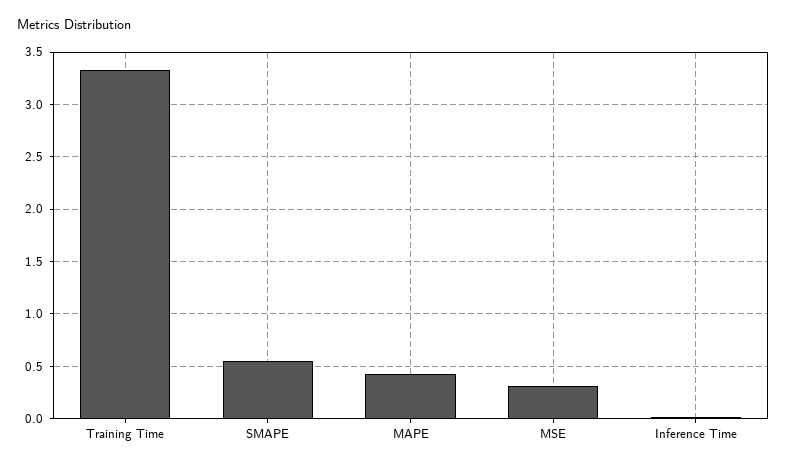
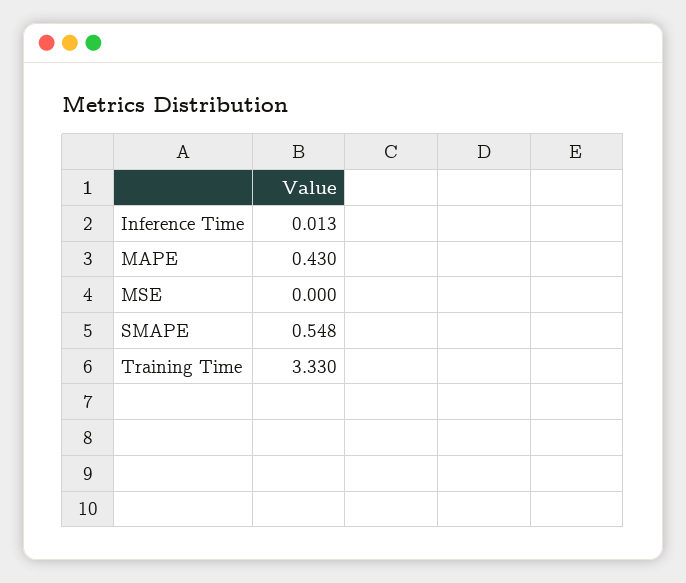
MSE: 0.3 -> 0

